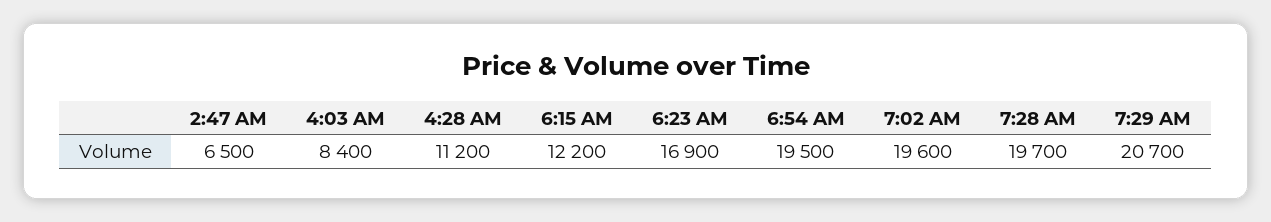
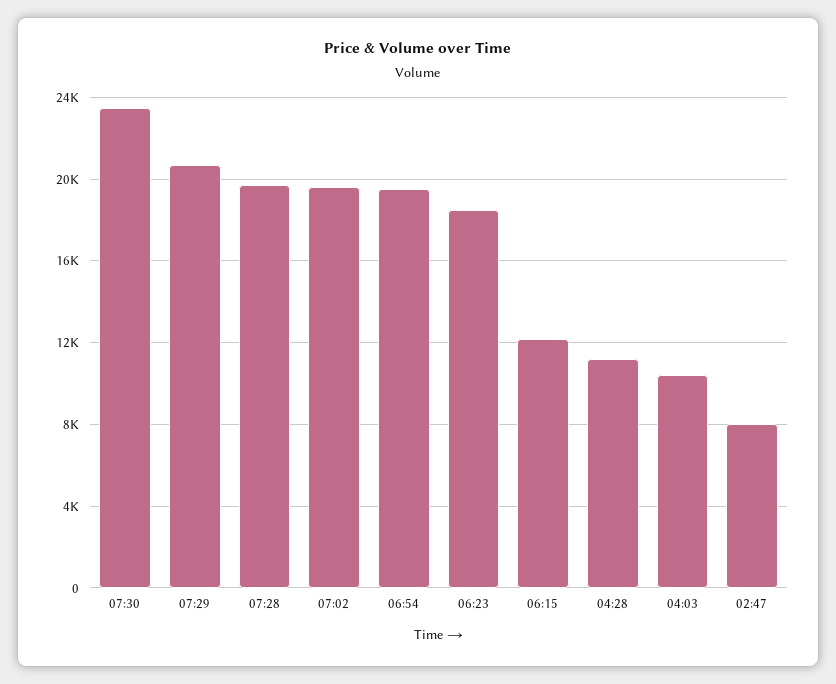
2:47 AM: 6500 -> 8000
4:03 AM: 8400 -> 10500
6:23 AM: 16900 -> 18500
07:30: none -> 23500

